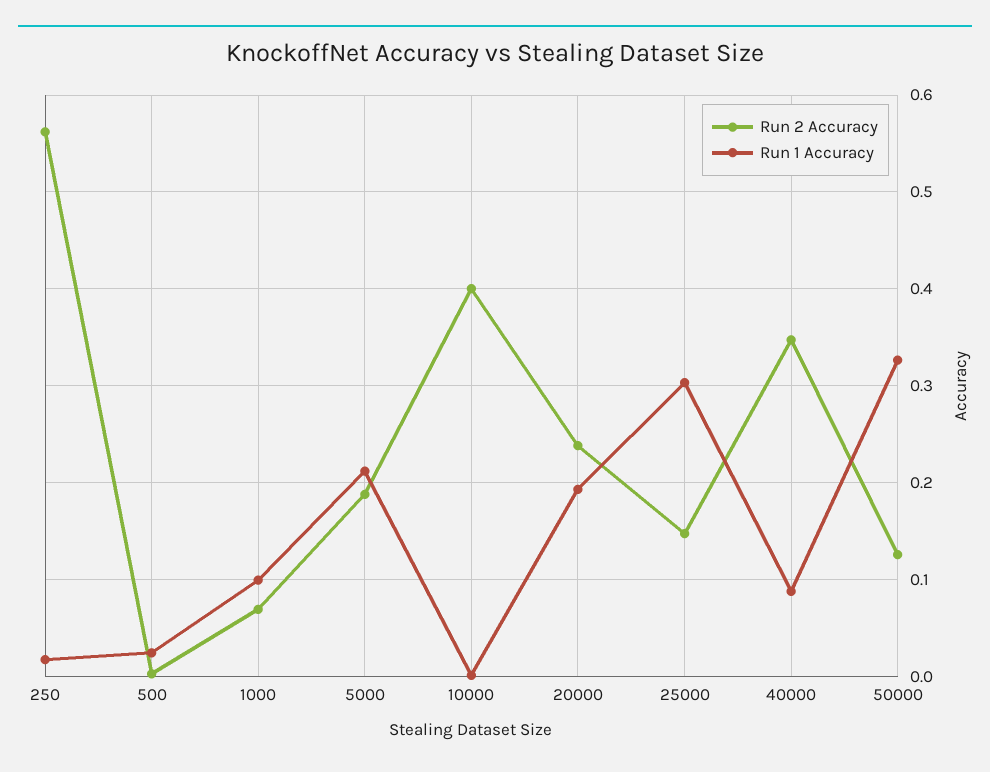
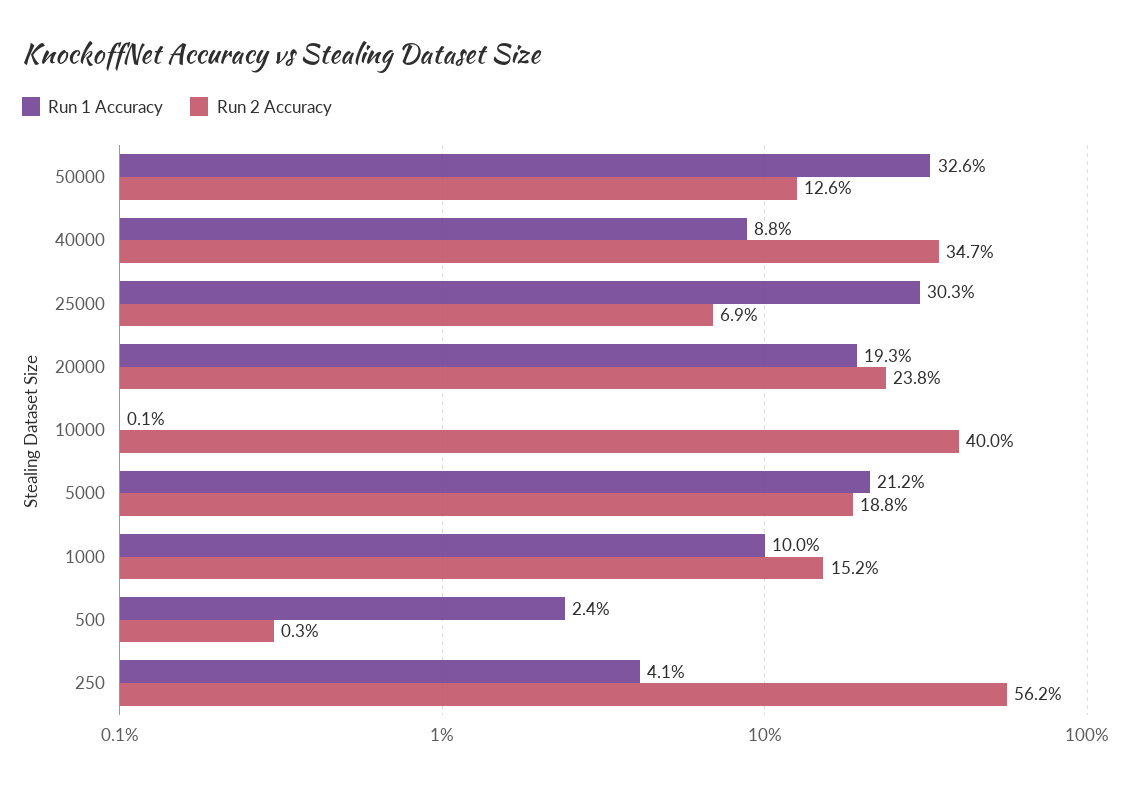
Run 1 Accuracy, 250: 0.02 -> 0.041
Run 2 Accuracy, 1000: 0.07 -> 0.152
Run 2 Accuracy, 25000: 0.15 -> 0.069

